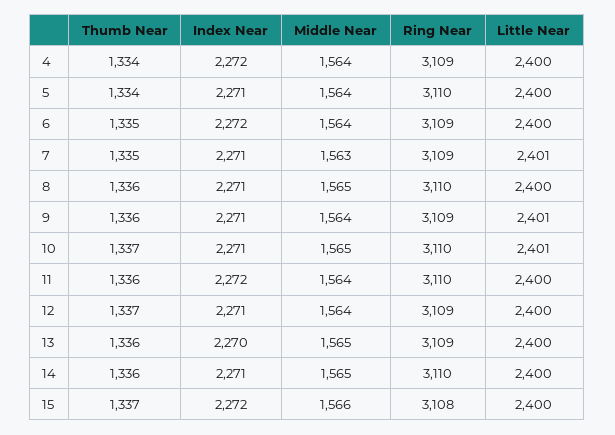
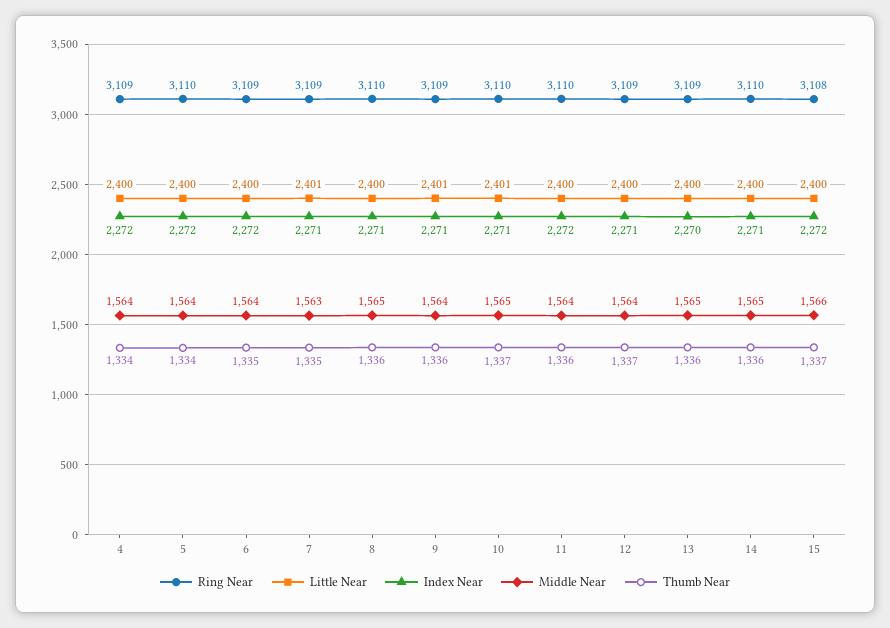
Index Near, 5: 2271 -> 2272

